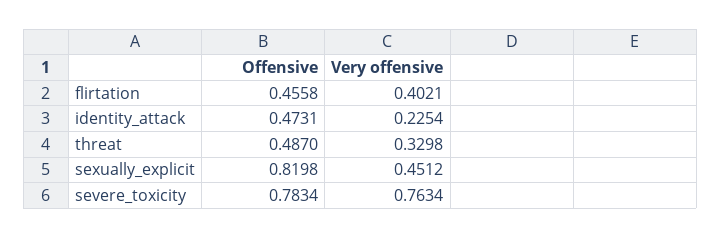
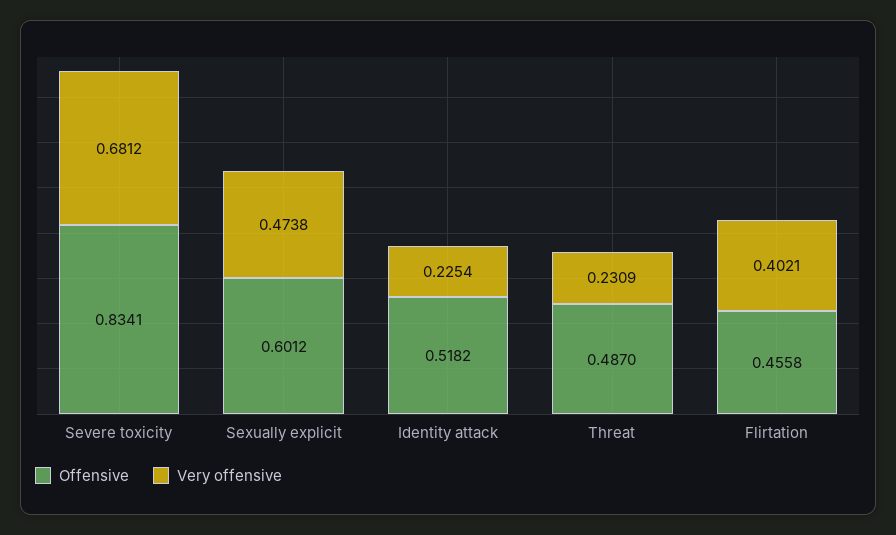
Offensive, identity_attack: 0.4731 -> 0.5182
Very offensive, threat: 0.3298 -> 0.2309
Offensive, sexually_explicit: 0.8198 -> 0.6012
Very offensive, sexually_explicit: 0.4512 -> 0.4738
Offensive, severe_toxicity: 0.7834 -> 0.8341
Very offensive, severe_toxicity: 0.7634 -> 0.6812

